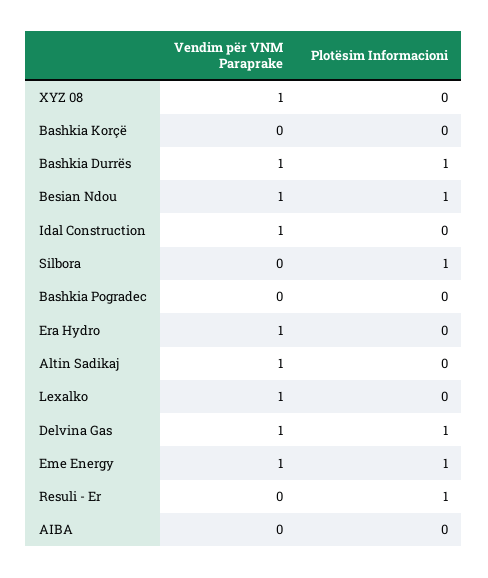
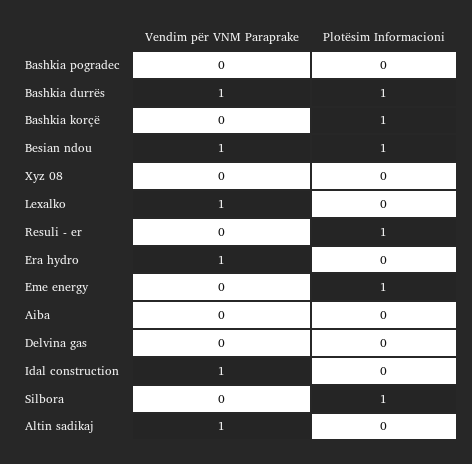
Vendim për VNM Paraprake, XYZ 08: 1 -> 0
Plotësim Informacioni, Bashkia Korçë: 0 -> 1
Vendim për VNM Paraprake, Delvina Gas: 1 -> 0
Plotësim Informacioni, Delvina Gas: 1 -> 0
Vendim për VNM Paraprake, Eme Energy: 1 -> 0

